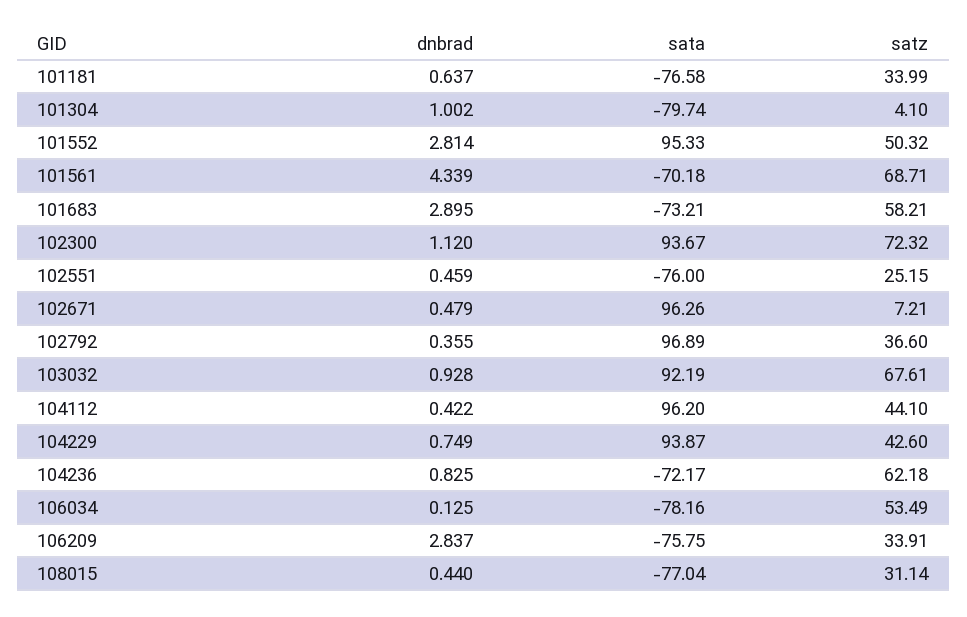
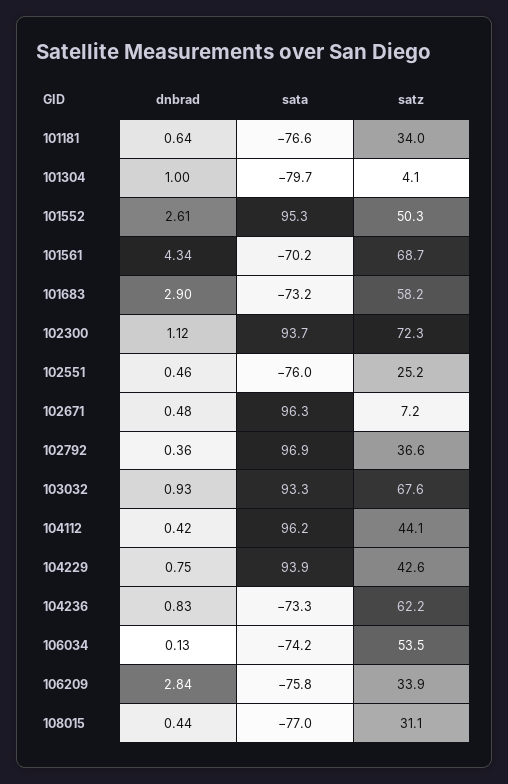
dnbrad, 101552: 2.814 -> 2.61
sata, 103032: 92.19 -> 93.3
sata, 104236: -72.17 -> -73.3
sata, 106034: -78.16 -> -74.2

